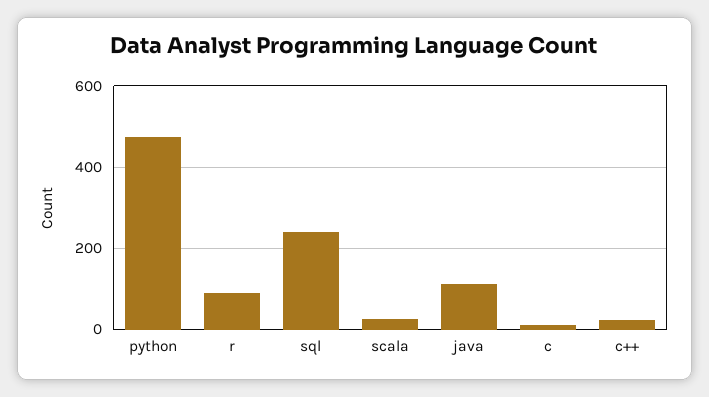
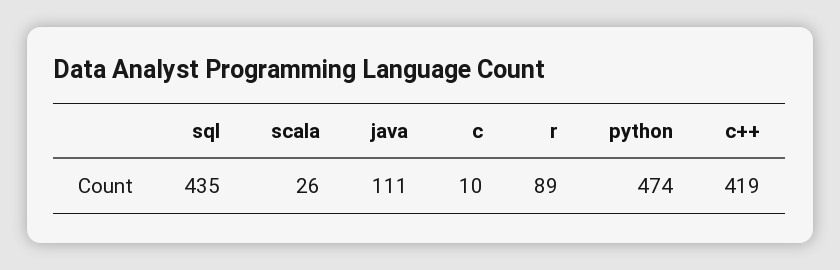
sql: 240 -> 435
c++: 20 -> 419

